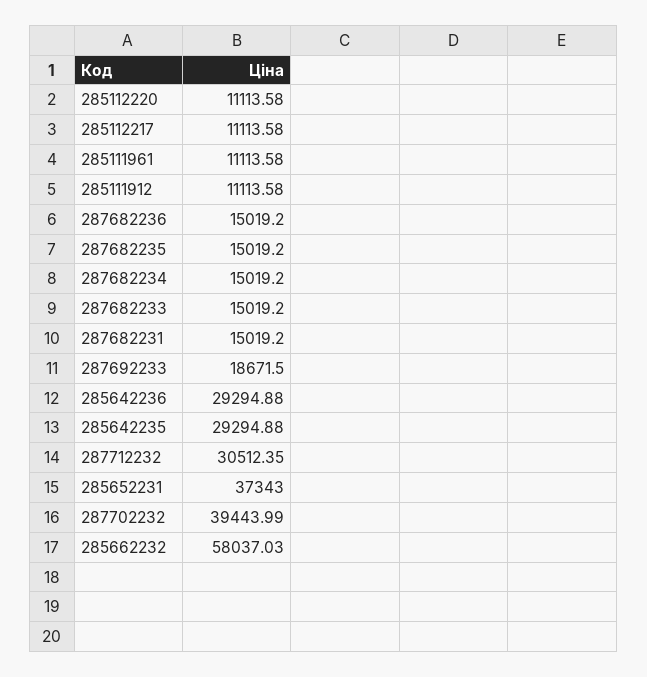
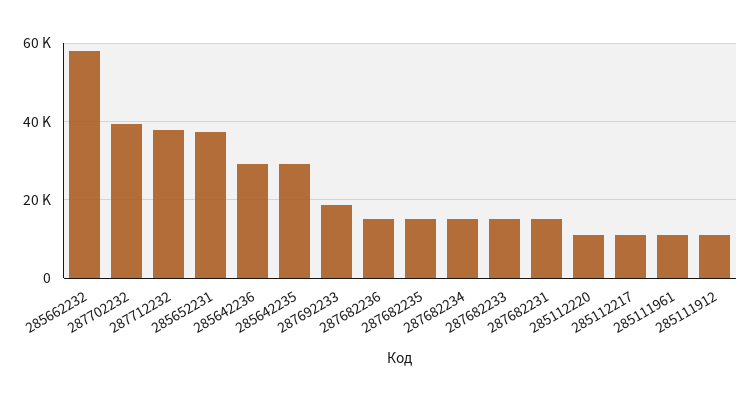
287712232: 30512.35 -> 38000

